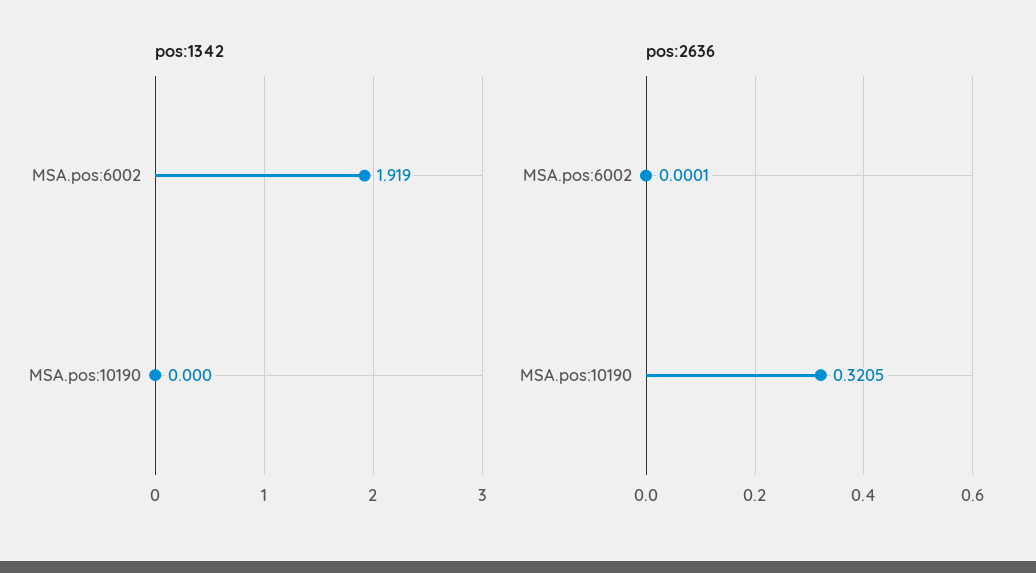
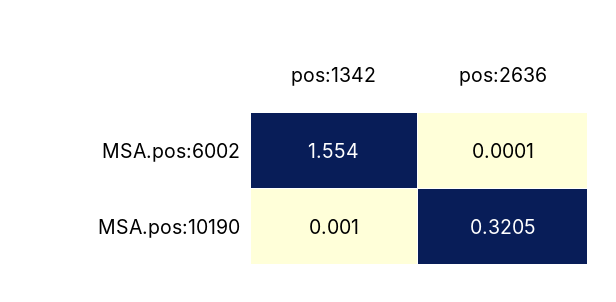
pos:1342, MSA.pos:6002: 1.919 -> 1.554
pos:1342, MSA.pos:10190: 0 -> 0.001

